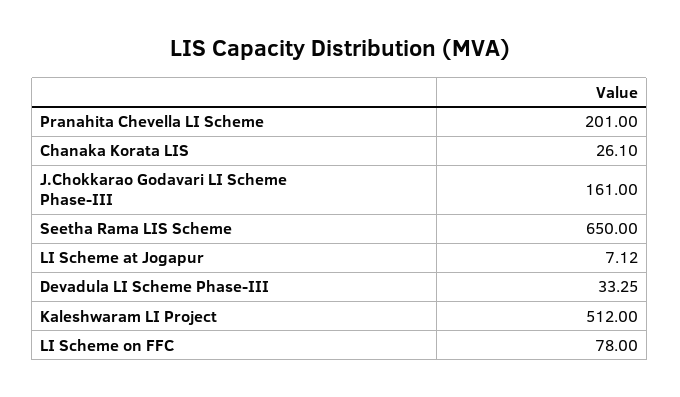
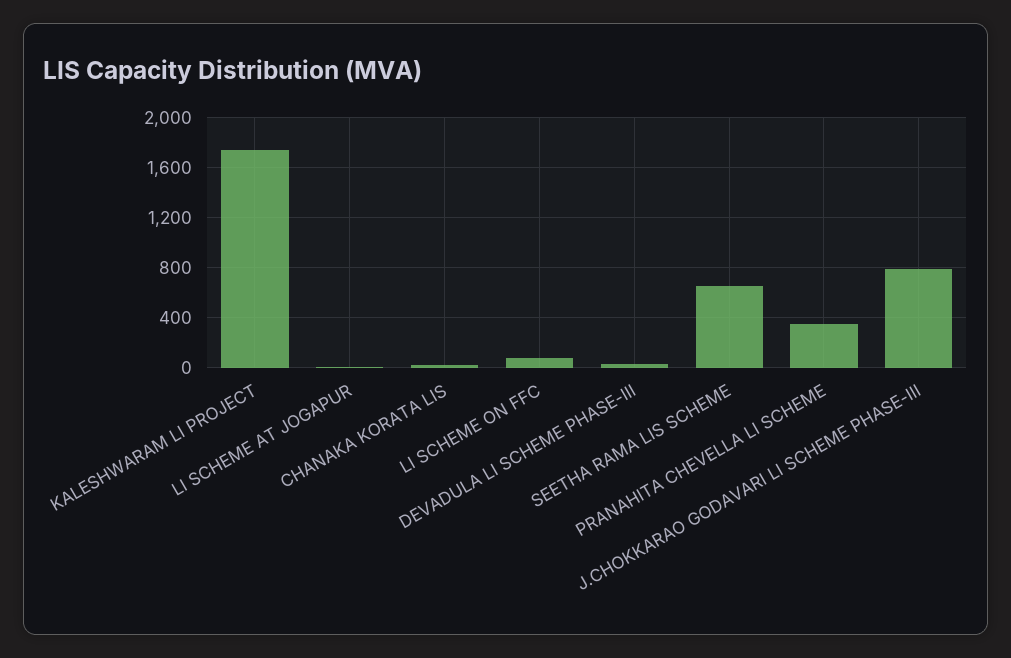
Pranahita Chevella LI Scheme: 201 -> 350
J.Chokkarao Godavari LI Scheme Phase-III: 161 -> 800
Kaleshwaram LI Project: 512 -> 1750

